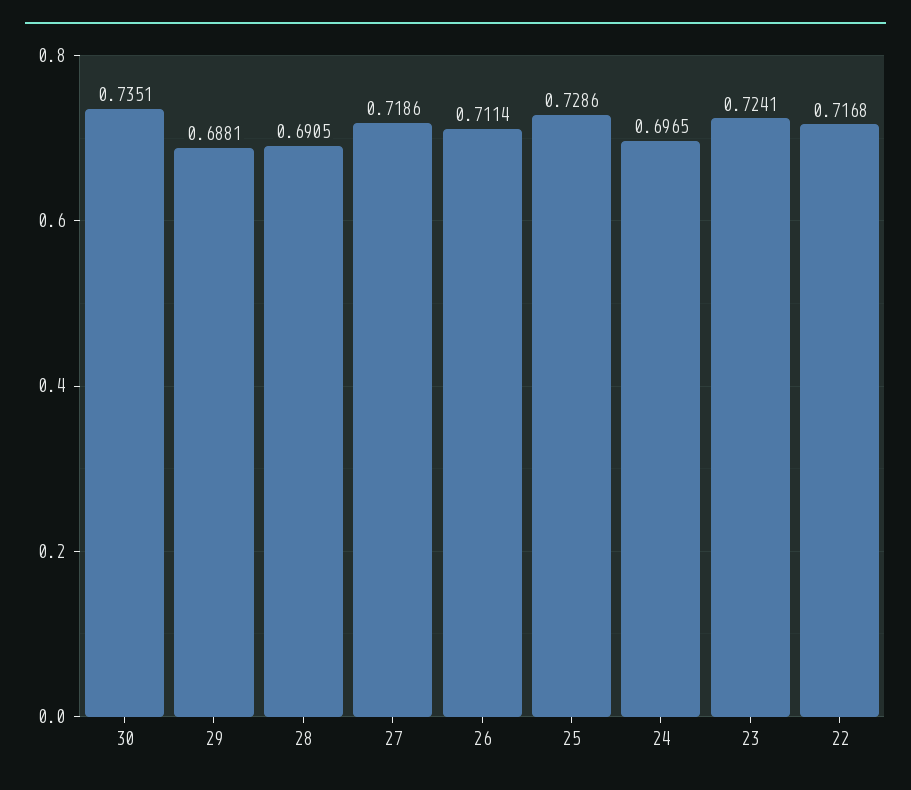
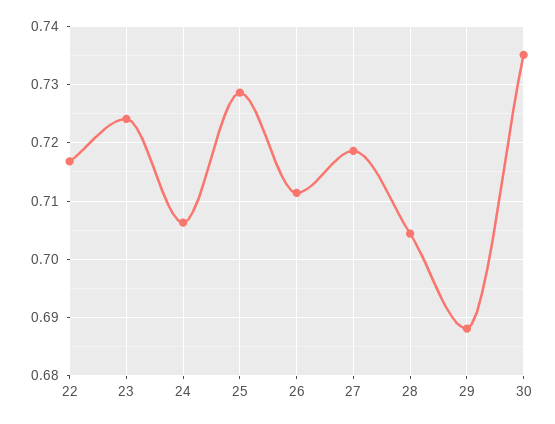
28: 0.6905 -> 0.704
24: 0.6965 -> 0.706

